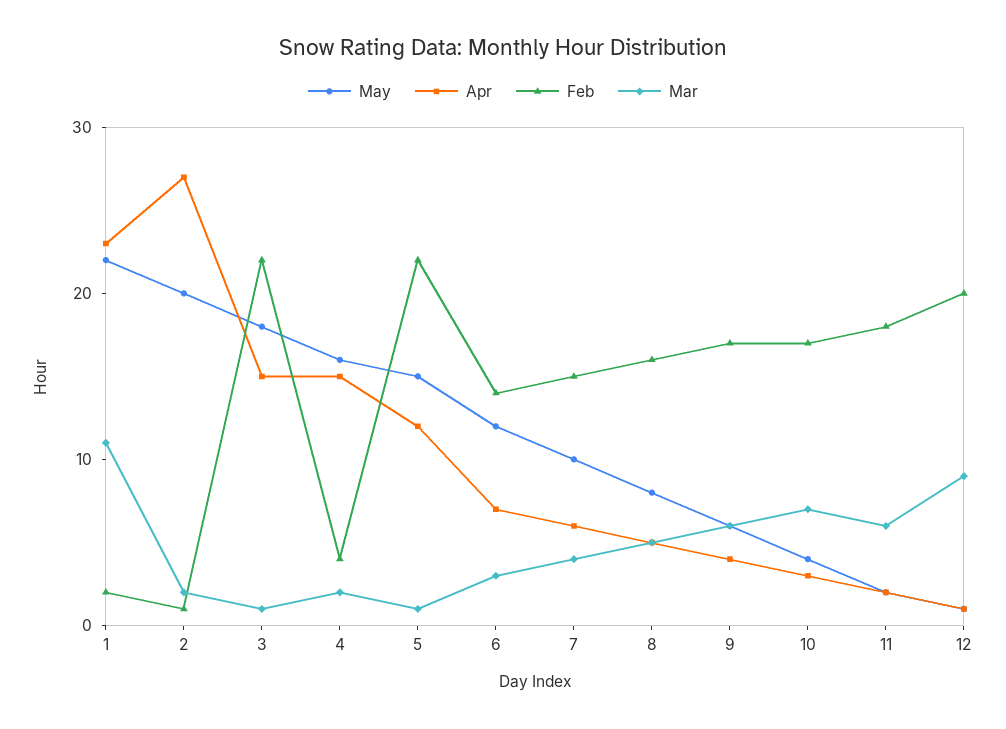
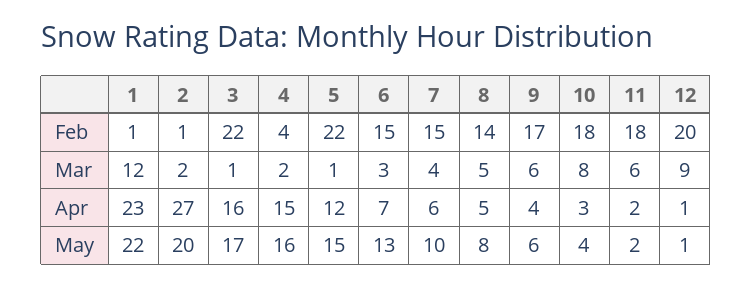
Feb, 1: 2 -> 1
Mar, 1: 11 -> 12
May, 3: 18 -> 17
Apr, 3: 15 -> 16
May, 6: 12 -> 13
Feb, 6: 14 -> 15
Feb, 8: 16 -> 14
Feb, 10: 17 -> 18
Mar, 10: 7 -> 8

